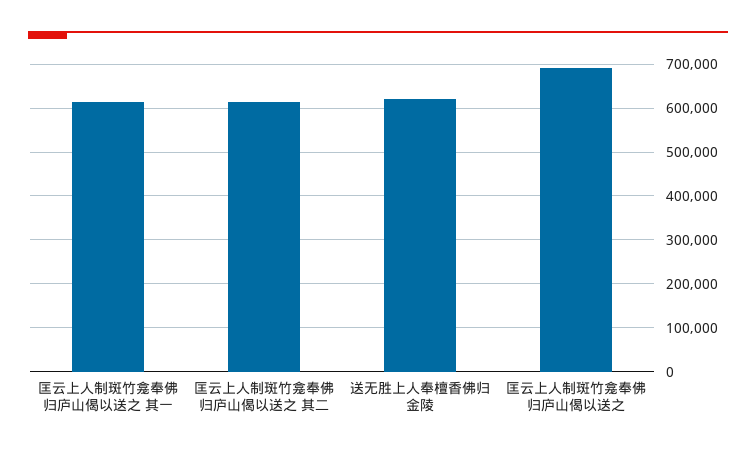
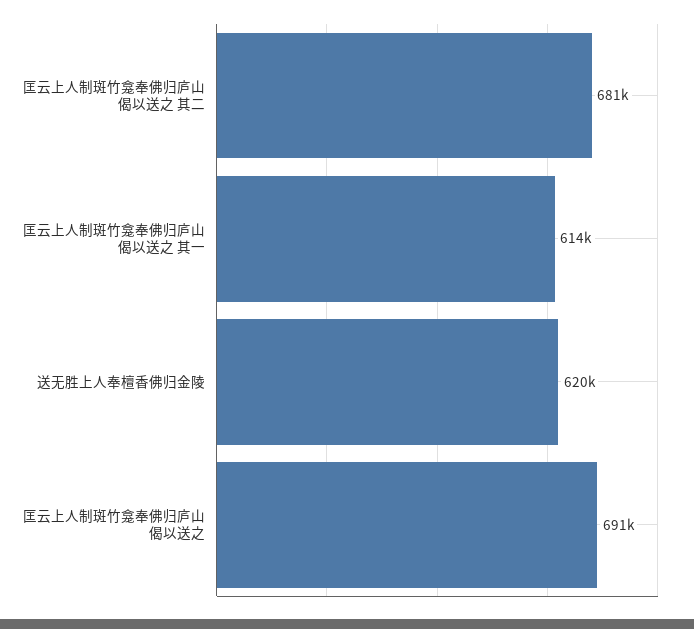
匡云上人制斑竹龛奉佛归庐山偈以送之 其二: 620000 -> 681000

